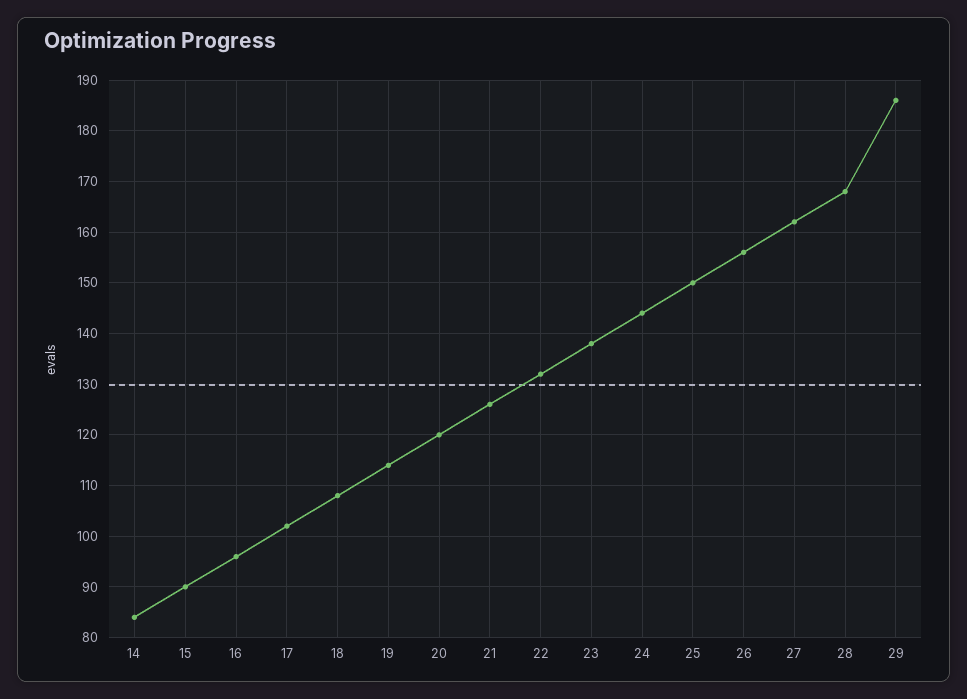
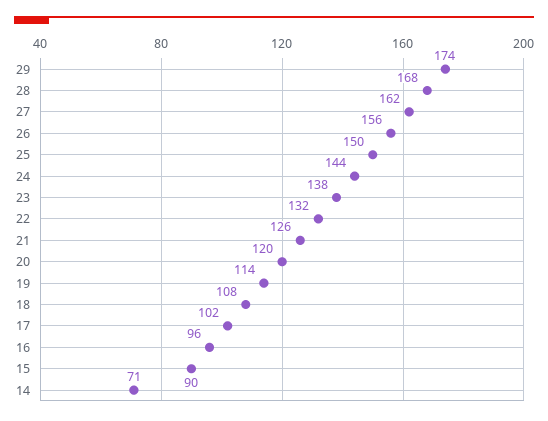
14: 85 -> 71
29: 185 -> 174

